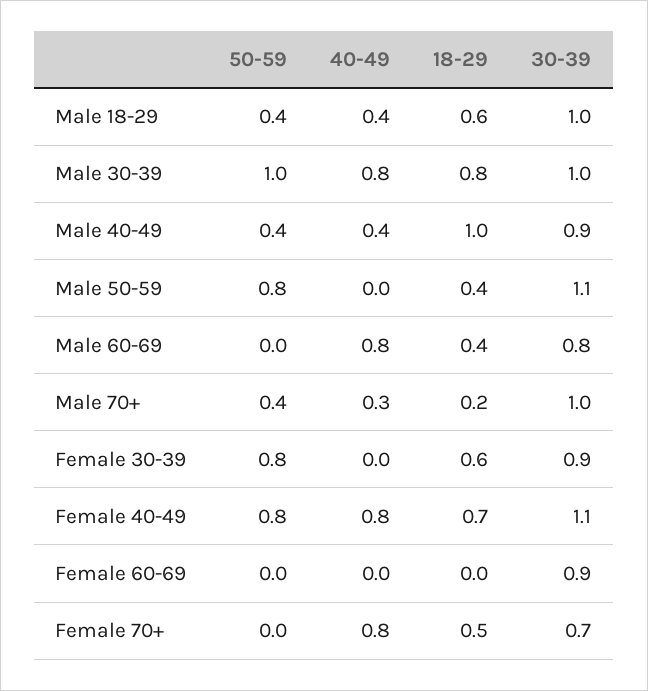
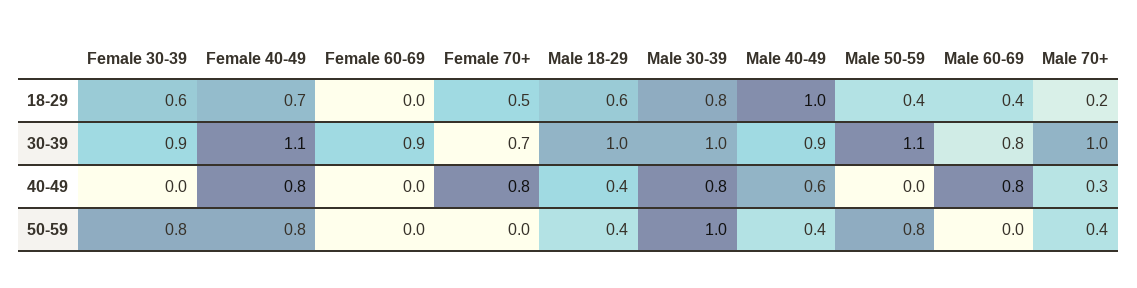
40-49, Male 40-49: 0.4 -> 0.6

